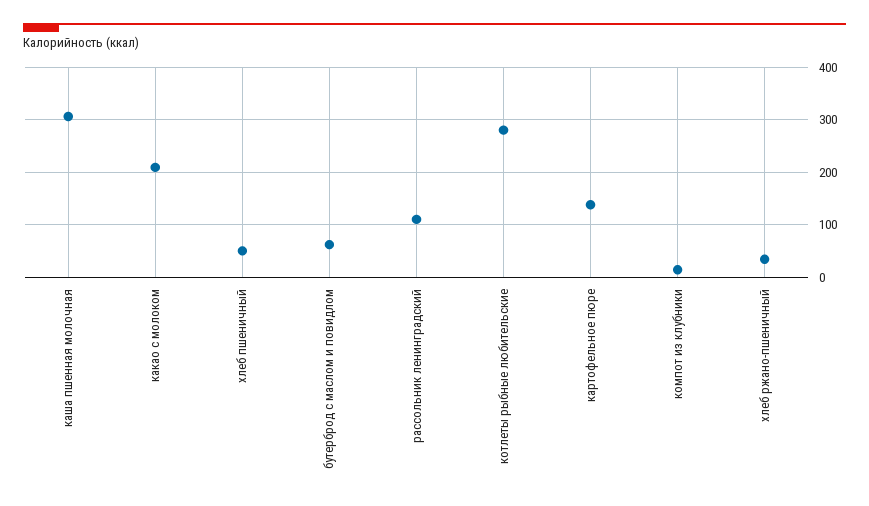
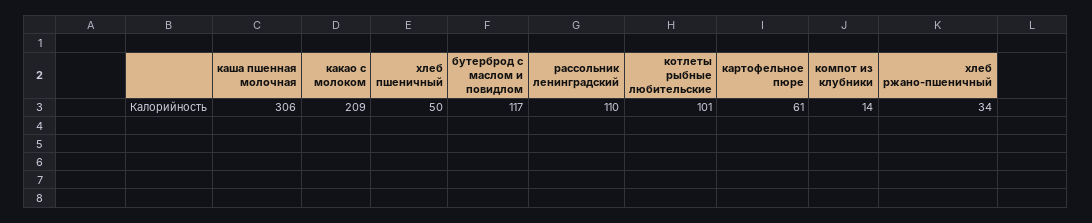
бутерброд с маслом и повидлом: 60 -> 117
котлеты рыбные любительские: 280 -> 101
картофельное пюре: 140 -> 61

